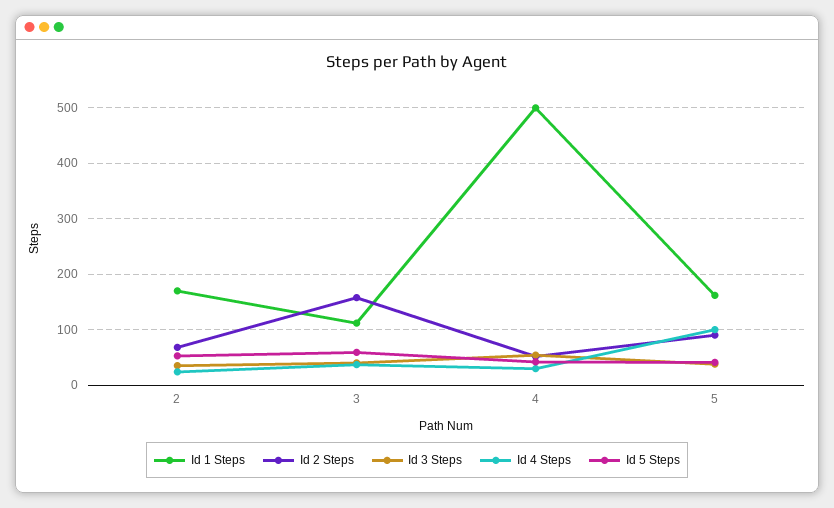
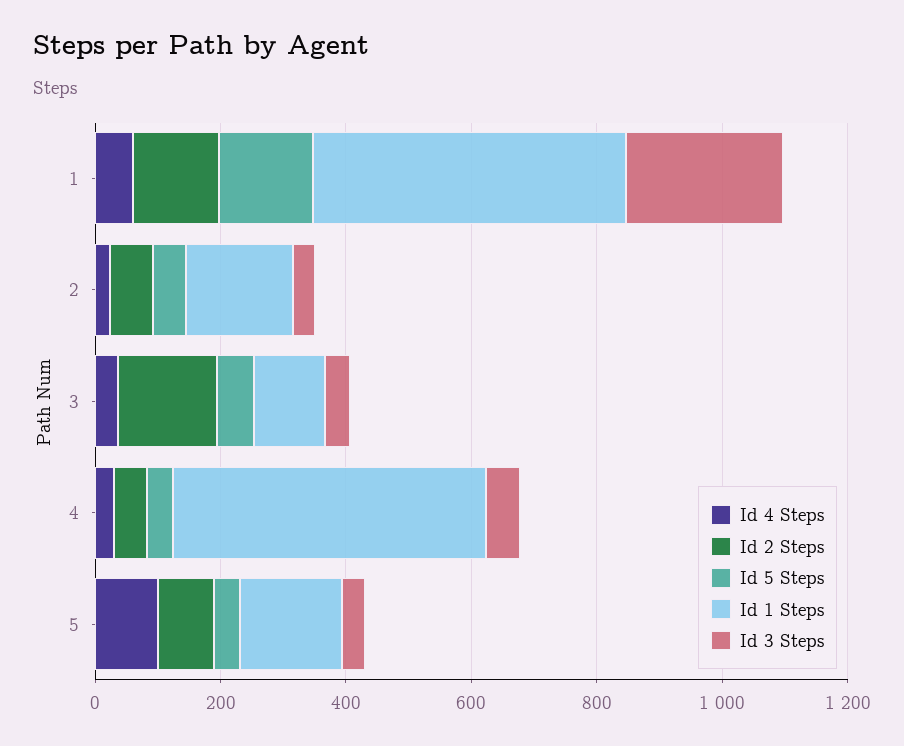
Id 4 Steps, 1: none -> 50
Id 2 Steps, 1: none -> 150
Id 5 Steps, 1: none -> 150
Id 1 Steps, 1: none -> 500
Id 3 Steps, 1: none -> 250

